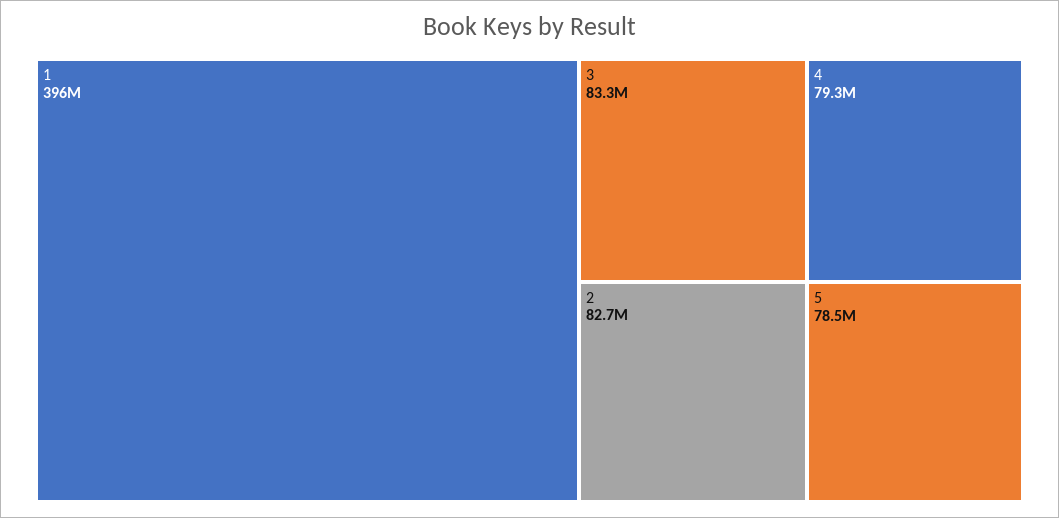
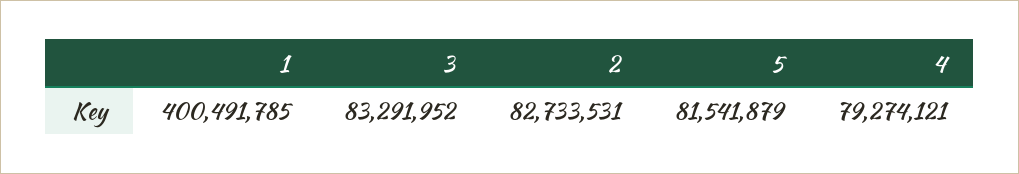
1: 396000000 -> 400491785
5: 78500000 -> 81541879

